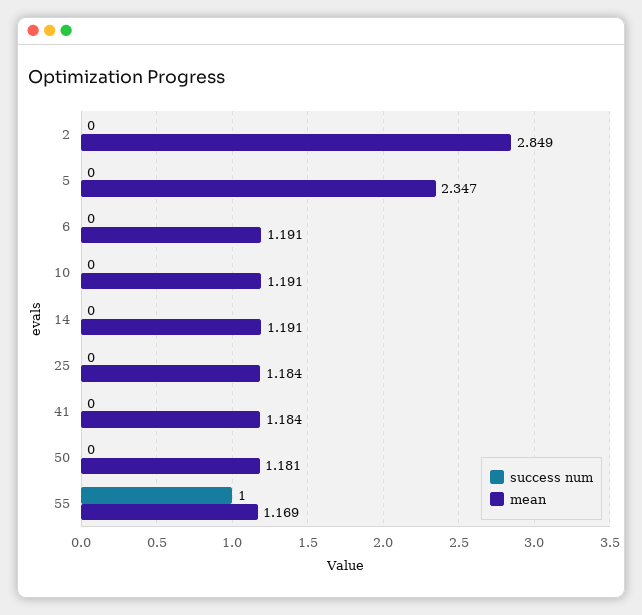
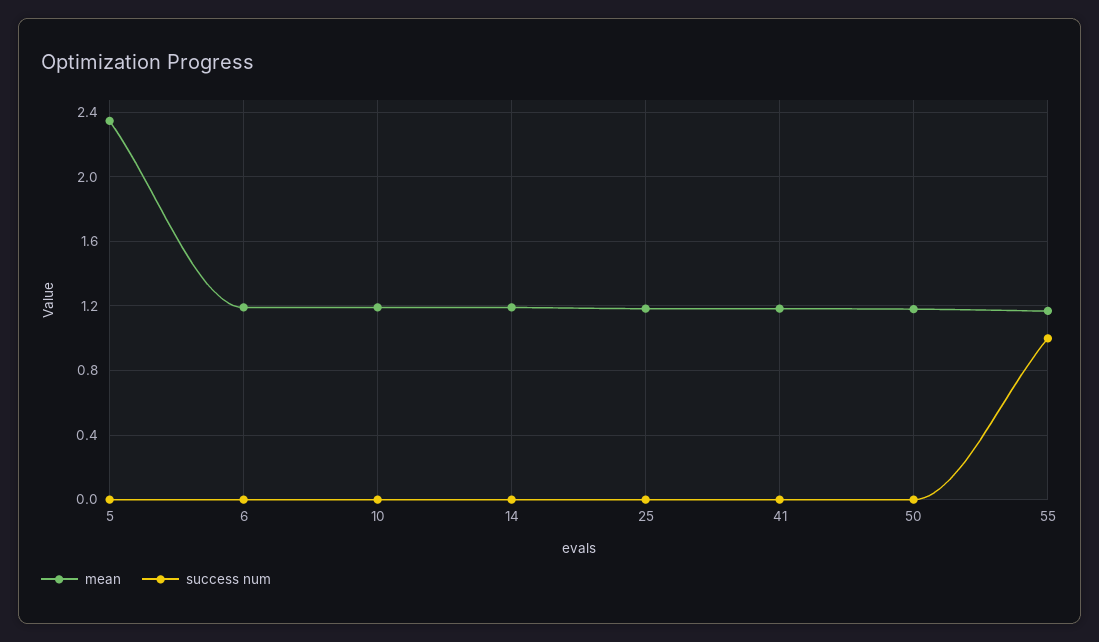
success num, 2: 0 -> none
mean, 2: 2.849 -> none

